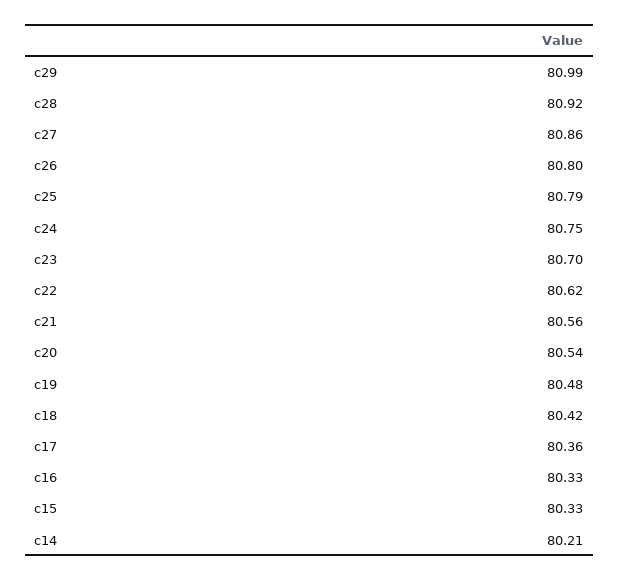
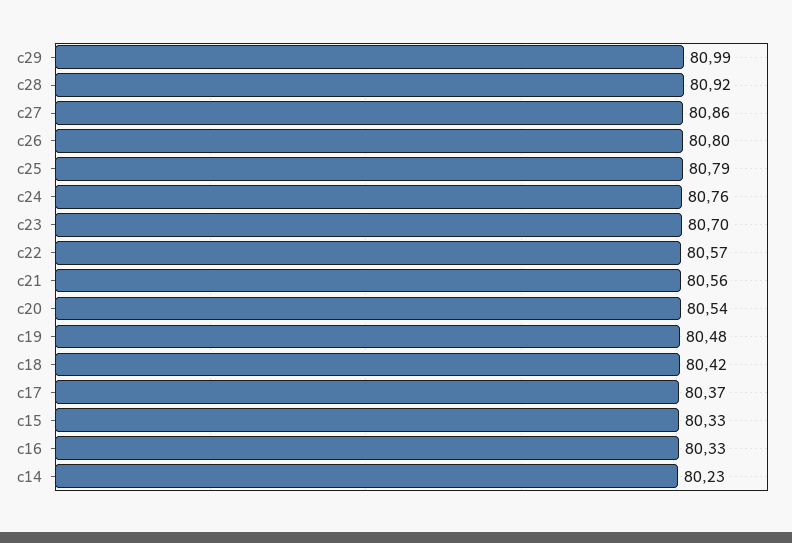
c24: 80.75 -> 80.76
c22: 80.62 -> 80.57
c17: 80.36 -> 80.37
c14: 80.21 -> 80.23

